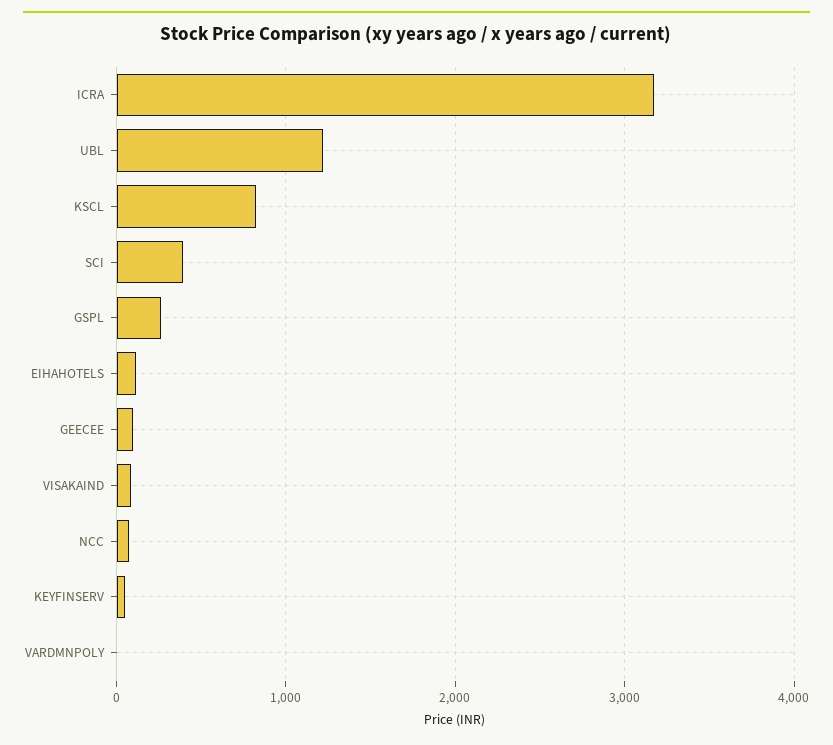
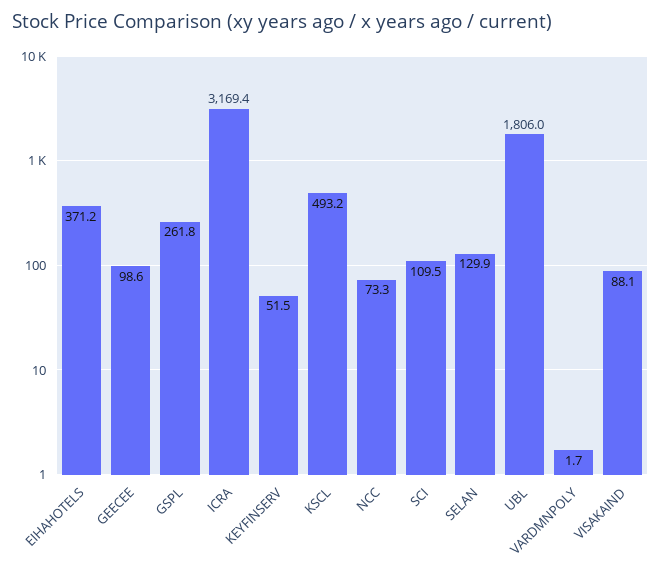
UBL: 1200 -> 1806
KSCL: 800 -> 493.2
SCI: 400 -> 109.5
EIHAHOTELS: 100 -> 371.2
SELAN: none -> 129.9

